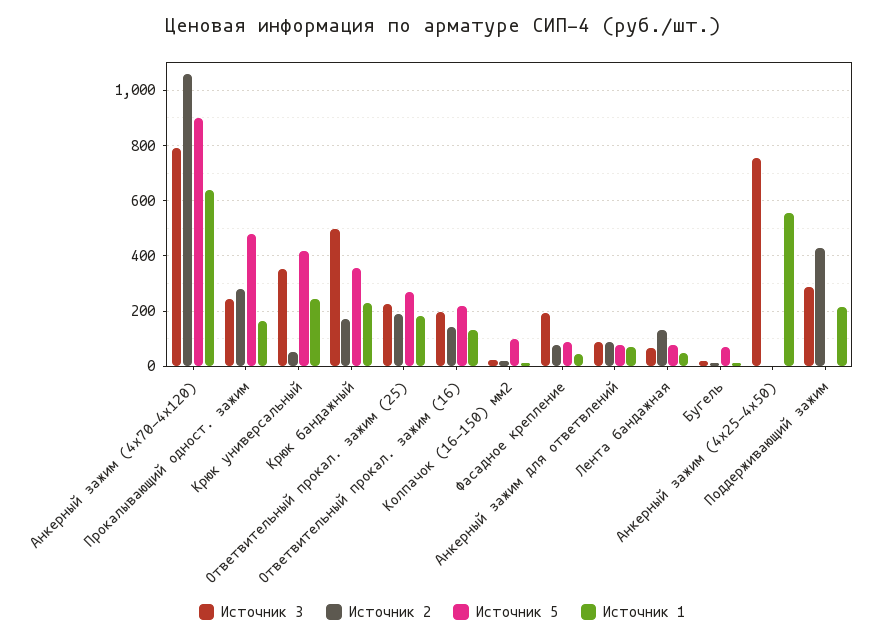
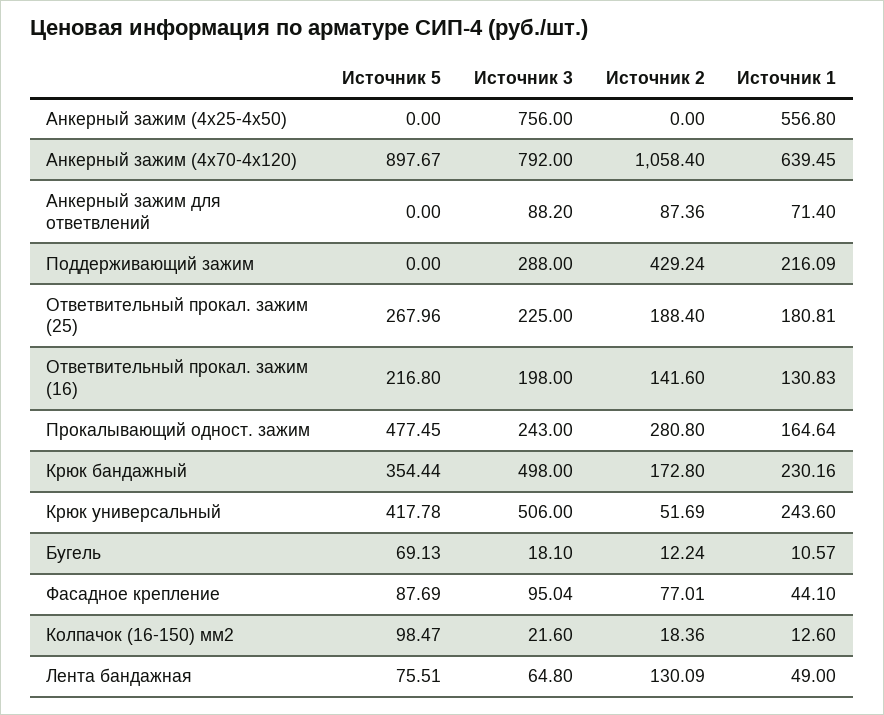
Источник 3, Крюк универсальный: 350 -> 506
Источник 3, Фасадное крепление: 200 -> 95.04
Источник 5, Анкерный зажим для ответвлений: 75 -> 0

